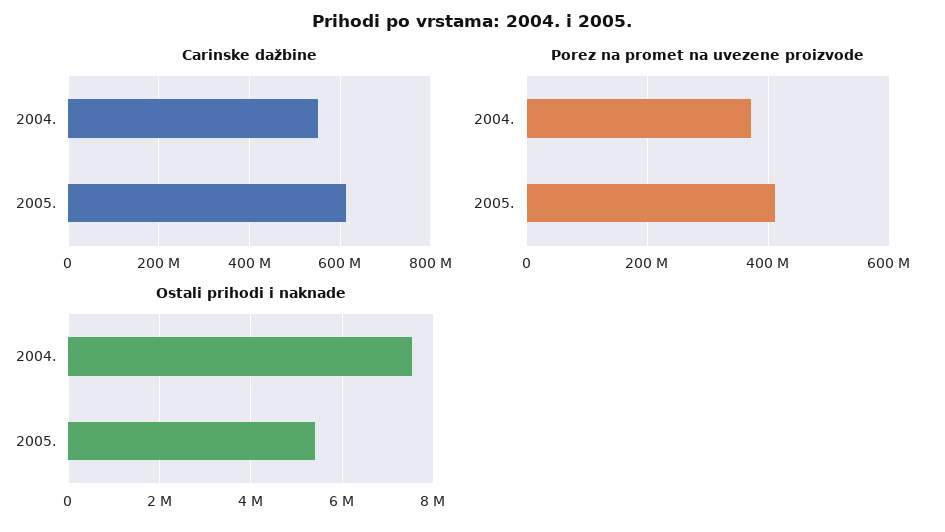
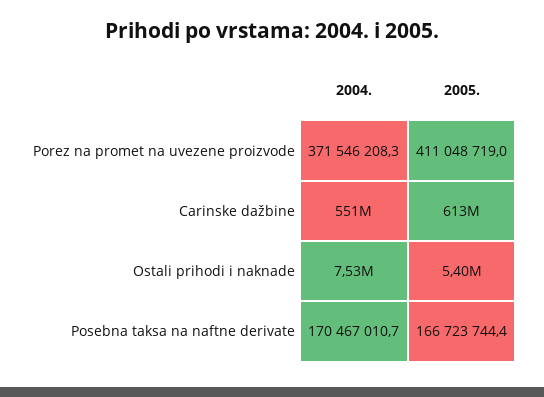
Posebna taksa na naftne derivate, 2004.: none -> 170467010.7
Posebna taksa na naftne derivate, 2005.: none -> 166723744.4

